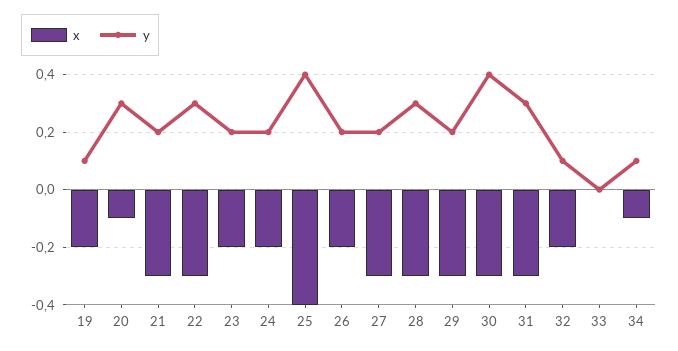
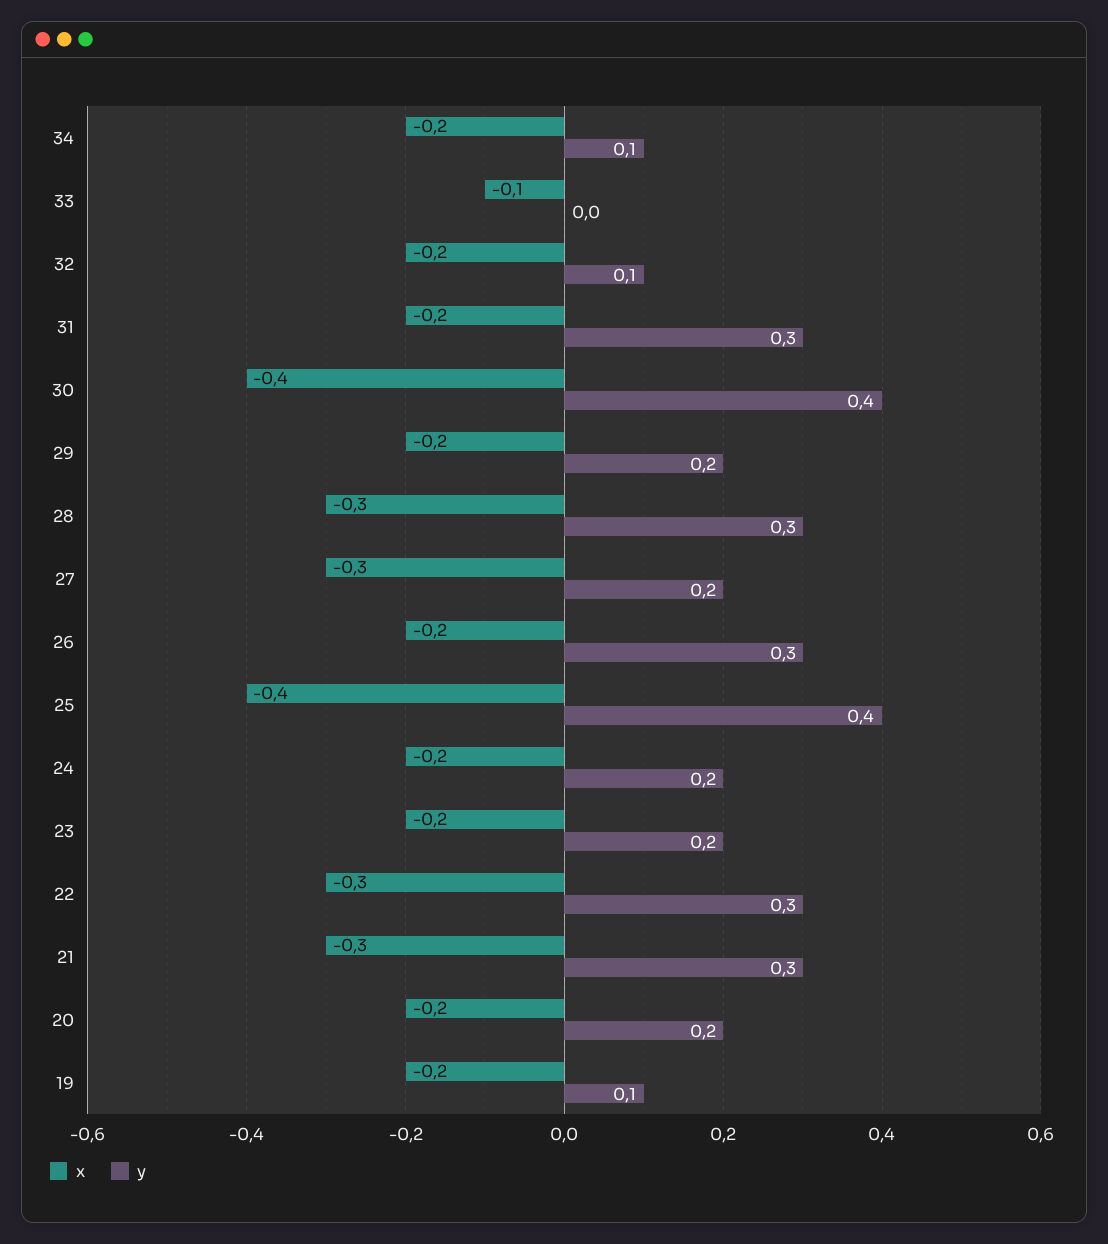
x, 20: -0.1 -> -0.2
y, 20: 0.3 -> 0.2
y, 21: 0.2 -> 0.3
y, 26: 0.2 -> 0.3
x, 29: -0.3 -> -0.2
x, 30: -0.3 -> -0.4
x, 31: -0.3 -> -0.2
x, 33: 0 -> -0.1
x, 34: -0.1 -> -0.2

